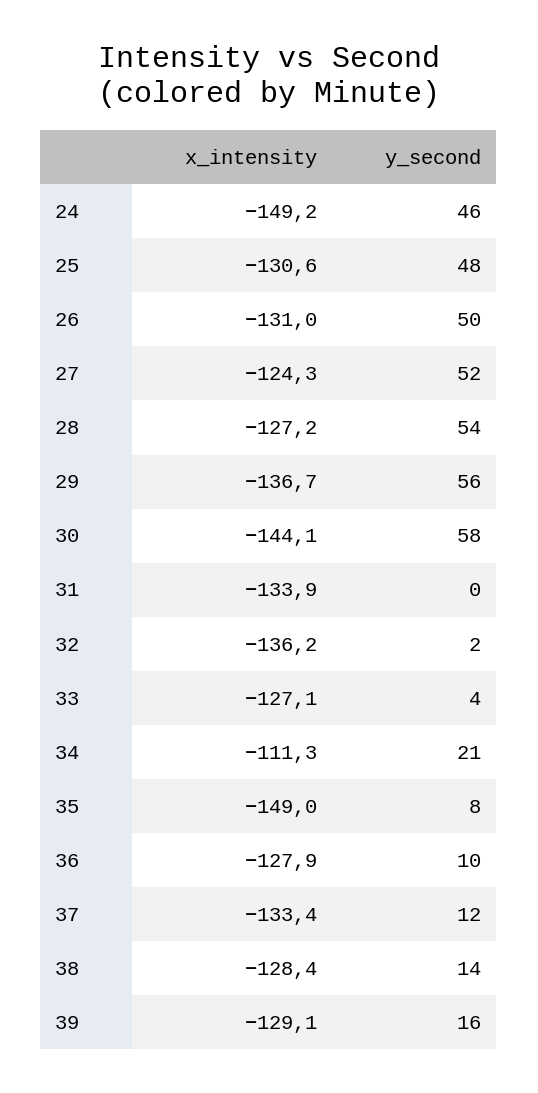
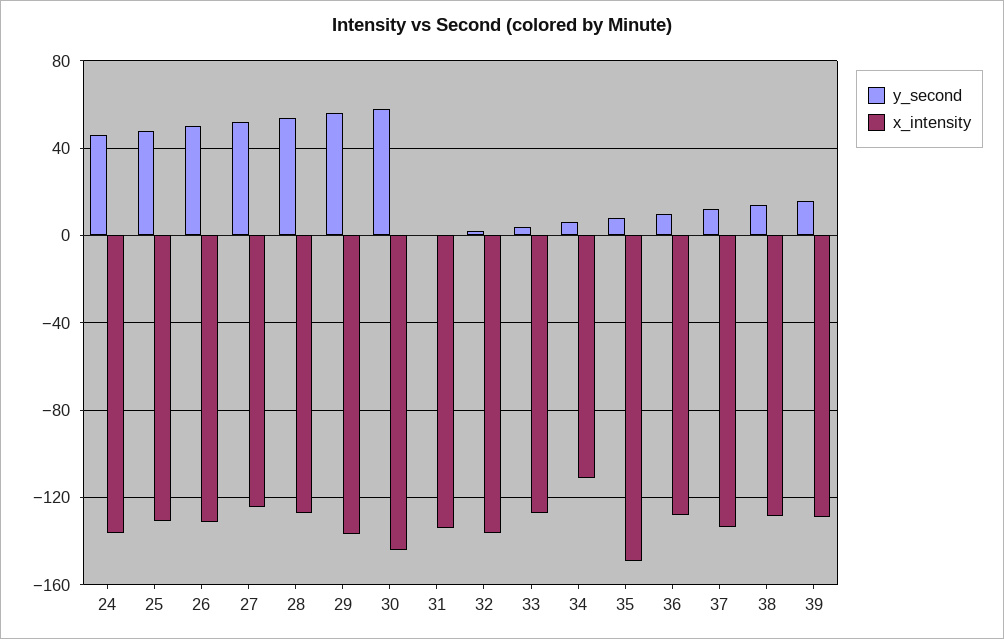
x_intensity, 24: -149.2 -> -135
y_second, 34: 21 -> 5

